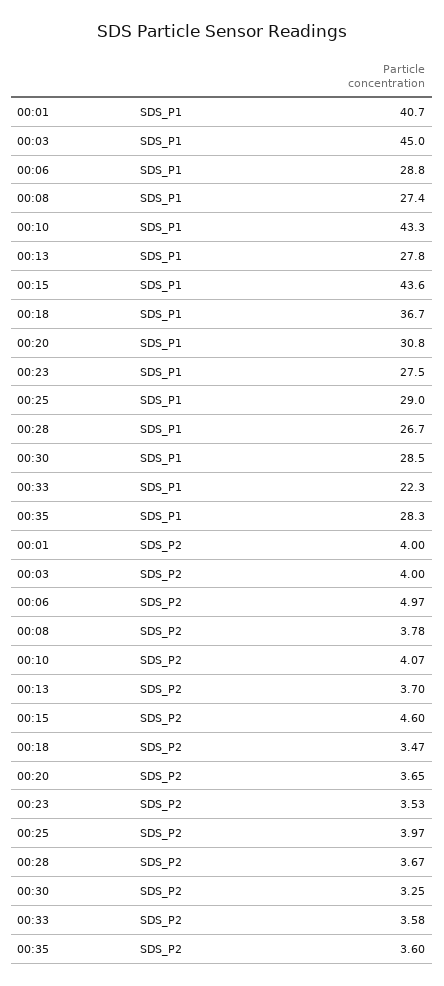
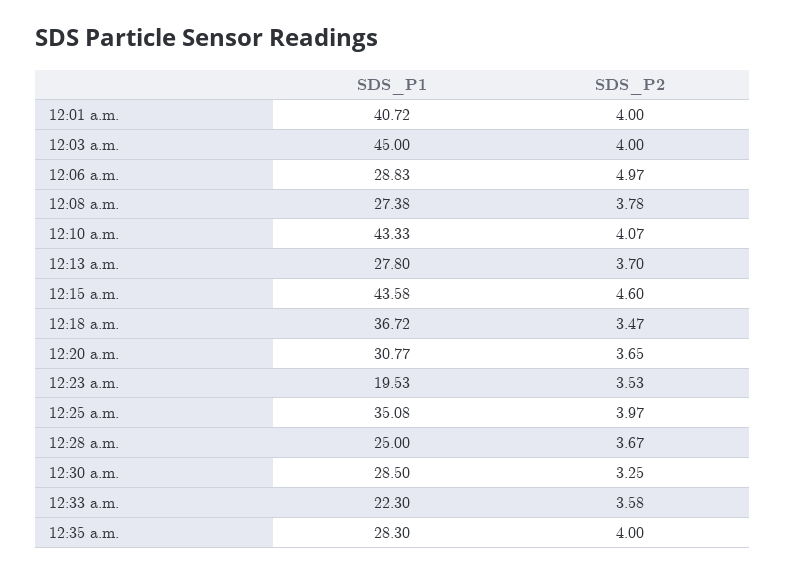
00:23, SDS_P1: 27.5 -> 19.53
00:25, SDS_P1: 29 -> 35.08
00:28, SDS_P1: 26.7 -> 25
00:35, SDS_P2: 3.6 -> 4

